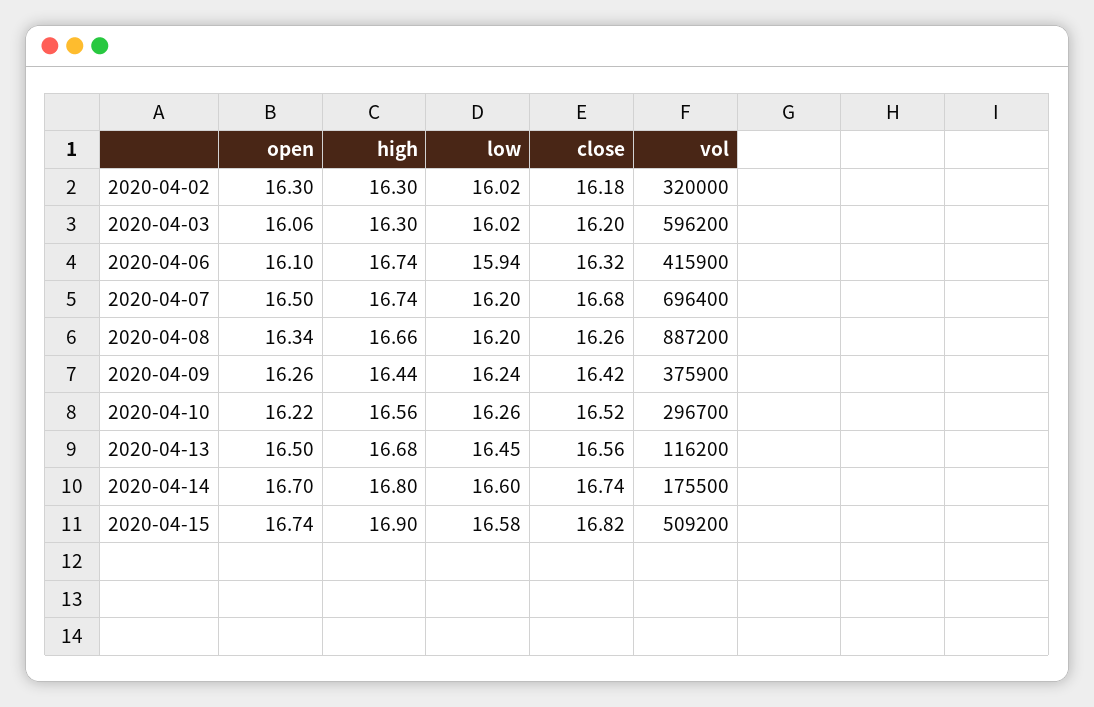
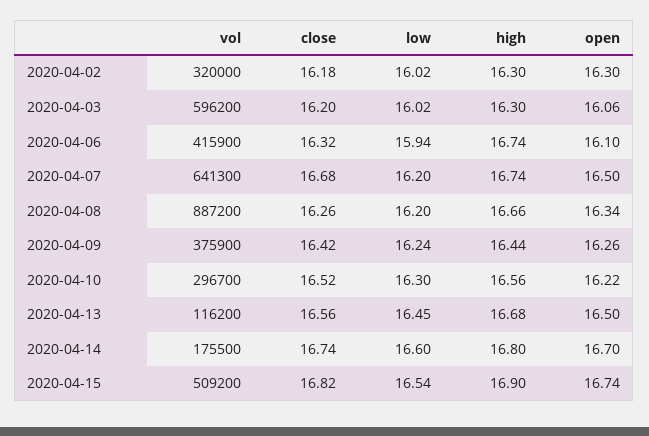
vol, 2020-04-07: 696400 -> 641300
low, 2020-04-10: 16.26 -> 16.3
low, 2020-04-15: 16.58 -> 16.54

